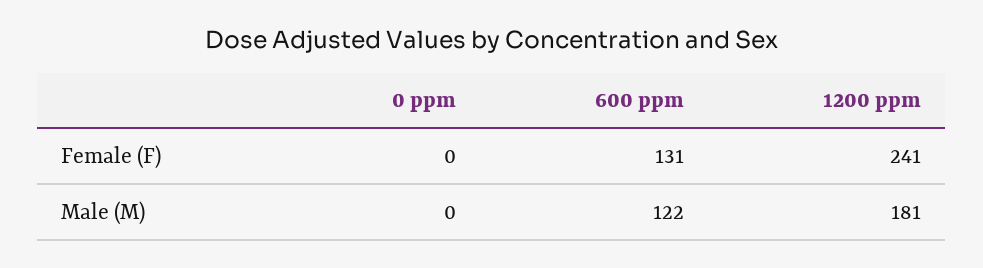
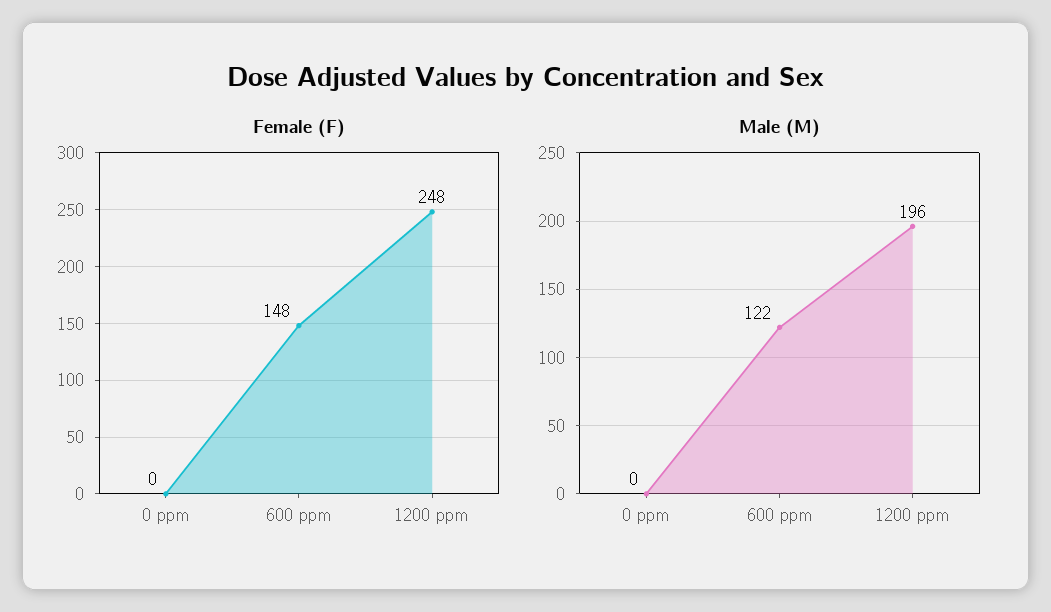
Female (F), 600 ppm: 131 -> 148
Female (F), 1200 ppm: 241 -> 248
Male (M), 1200 ppm: 181 -> 196

